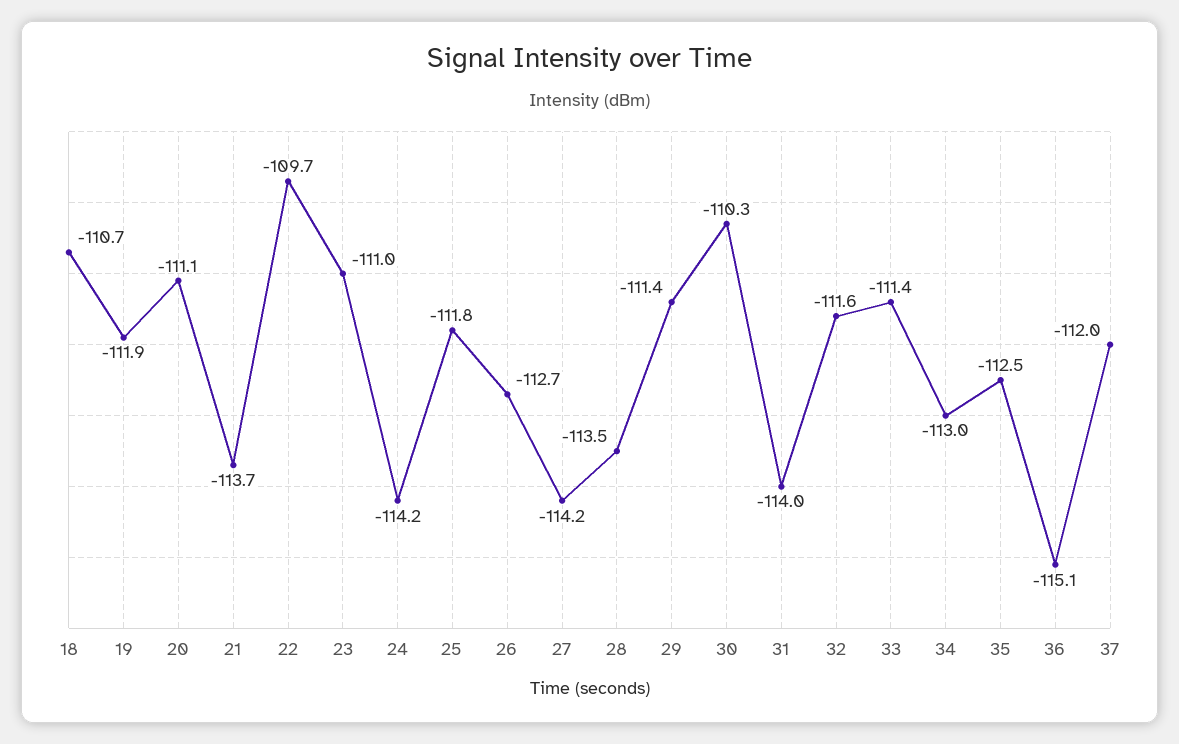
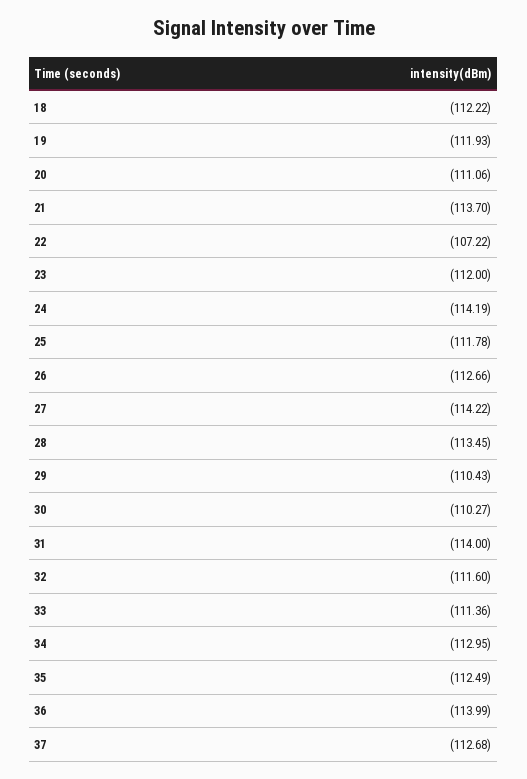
18: -110.7 -> -112.22
22: -109.7 -> -107.22
23: -111 -> -112
29: -111.4 -> -110.43
36: -115.1 -> -113.99
37: -112 -> -112.68

